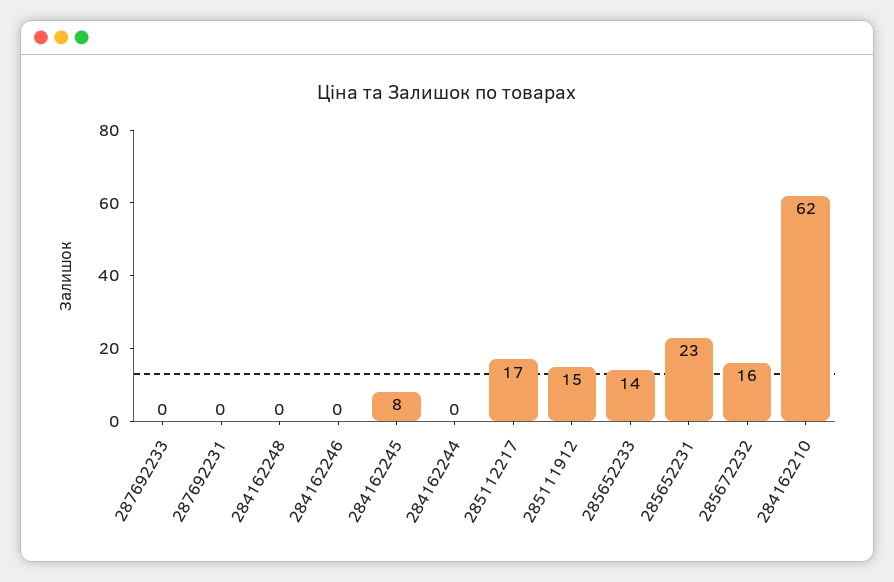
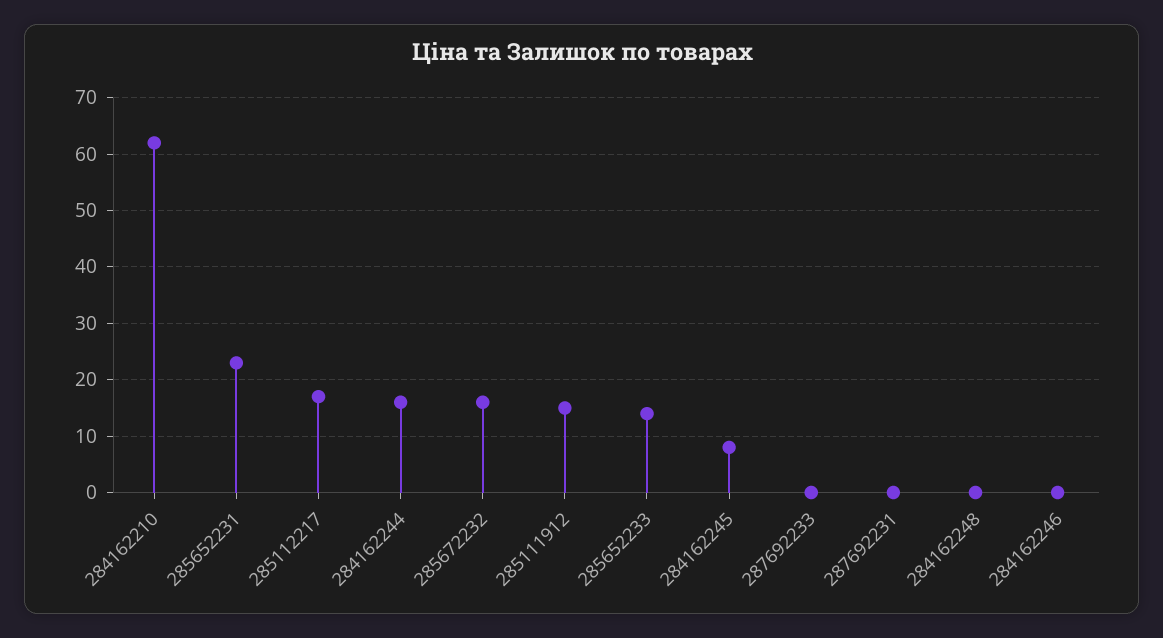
284162244: 0 -> 15

